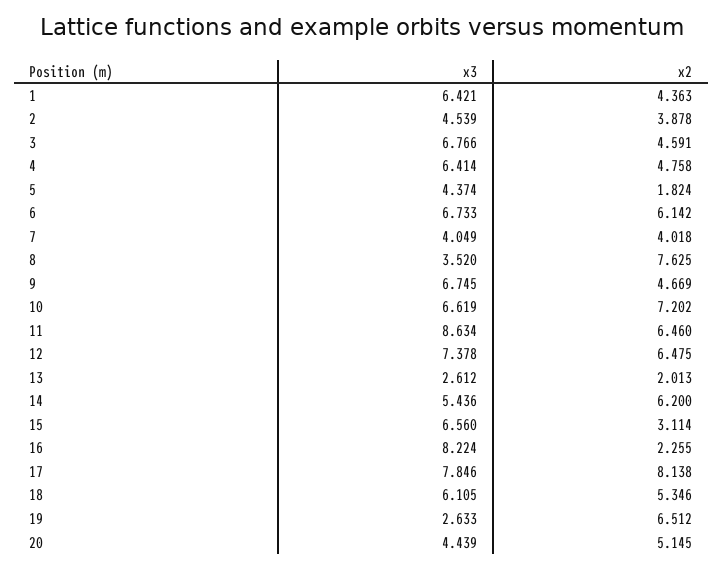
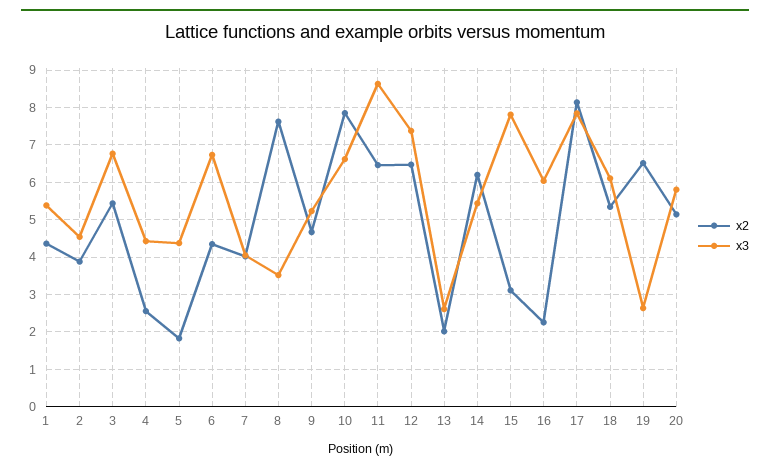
x3, 1: 6.421 -> 5.4
x2, 3: 4.591 -> 5.4
x3, 4: 6.414 -> 4.4
x2, 4: 4.758 -> 2.6
x2, 6: 6.142 -> 4.4
x3, 9: 6.745 -> 5.2
x2, 10: 7.202 -> 7.8
x3, 15: 6.56 -> 7.8
x3, 16: 8.224 -> 6
x3, 20: 4.439 -> 5.8

